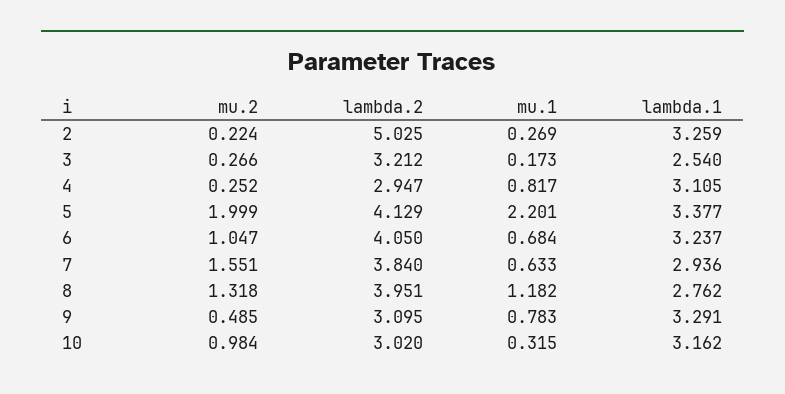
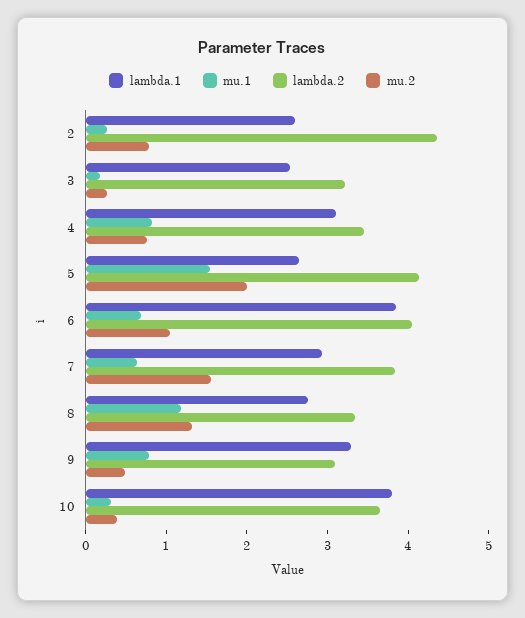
mu.2, 2: 0.224 -> 0.8
lambda.2, 2: 5.025 -> 4.4
lambda.1, 2: 3.259 -> 2.6
mu.2, 4: 0.252 -> 0.8
lambda.2, 4: 2.947 -> 3.4
mu.1, 5: 2.201 -> 1.6
lambda.1, 5: 3.377 -> 2.6
lambda.1, 6: 3.237 -> 3.8
lambda.2, 8: 3.951 -> 3.4
mu.2, 10: 0.984 -> 0.4
lambda.2, 10: 3.02 -> 3.6
lambda.1, 10: 3.162 -> 3.8

